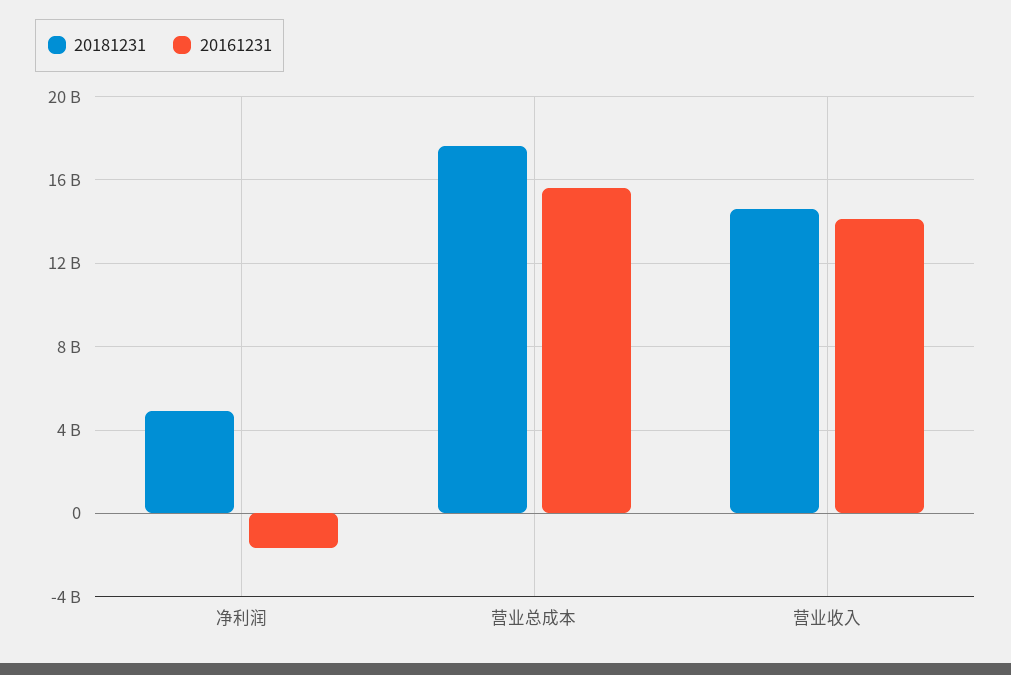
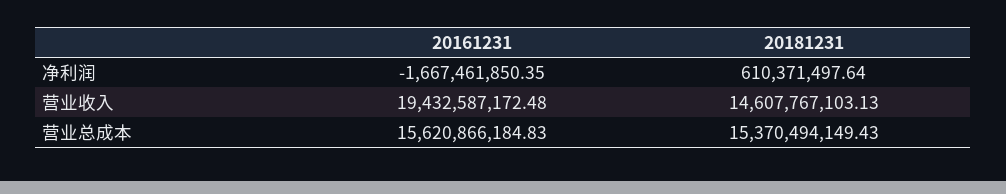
20181231, 净利润: 5000000000 -> 610371497.64
20181231, 营业总成本: 17500000000 -> 15370494149.43
20161231, 营业收入: 14000000000 -> 19432587172.48

